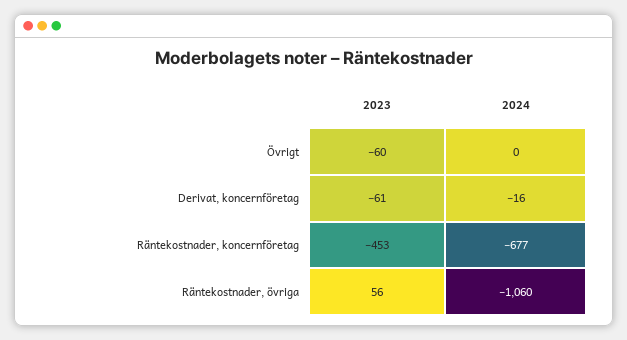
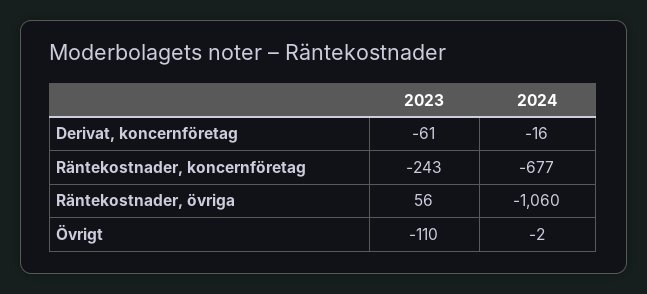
2023, Övrigt: -60 -> -110
2024, Övrigt: 0 -> -2
2023, Räntekostnader, koncernföretag: -453 -> -243

